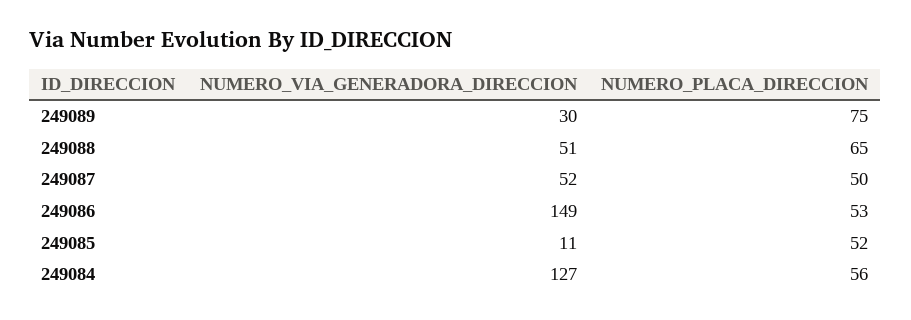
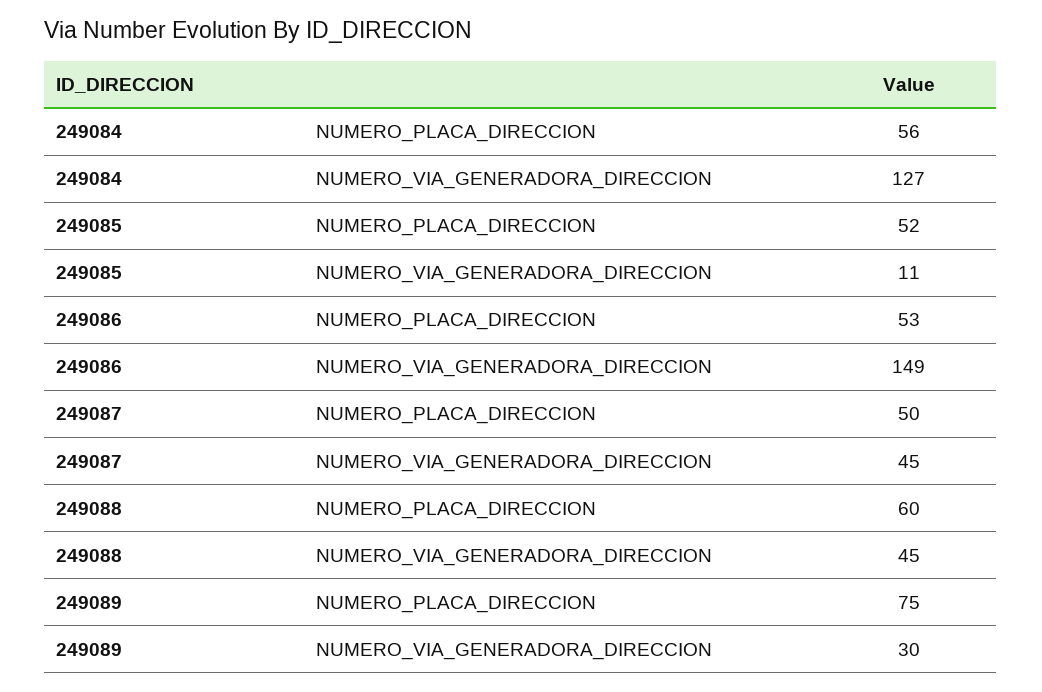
NUMERO_VIA_GENERADORA_DIRECCION, 249088: 51 -> 45
NUMERO_PLACA_DIRECCION, 249088: 65 -> 60
NUMERO_VIA_GENERADORA_DIRECCION, 249087: 52 -> 45

